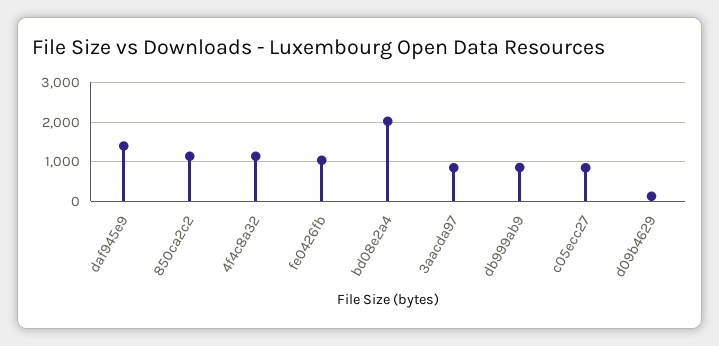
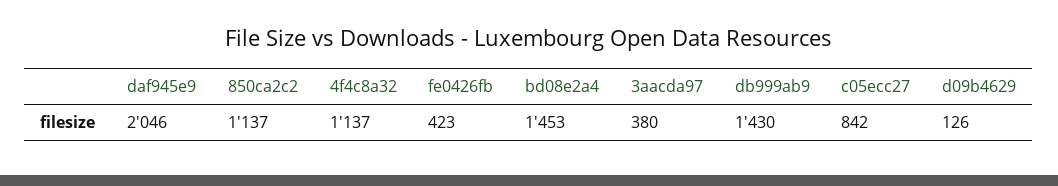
daf945e9: 1400 -> 2046
fe0426fb: 1000 -> 423
bd08e2a4: 2000 -> 1453
3aacda97: 800 -> 380
db999ab9: 800 -> 1430

